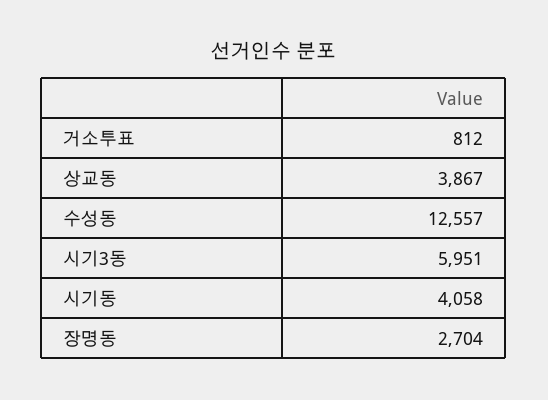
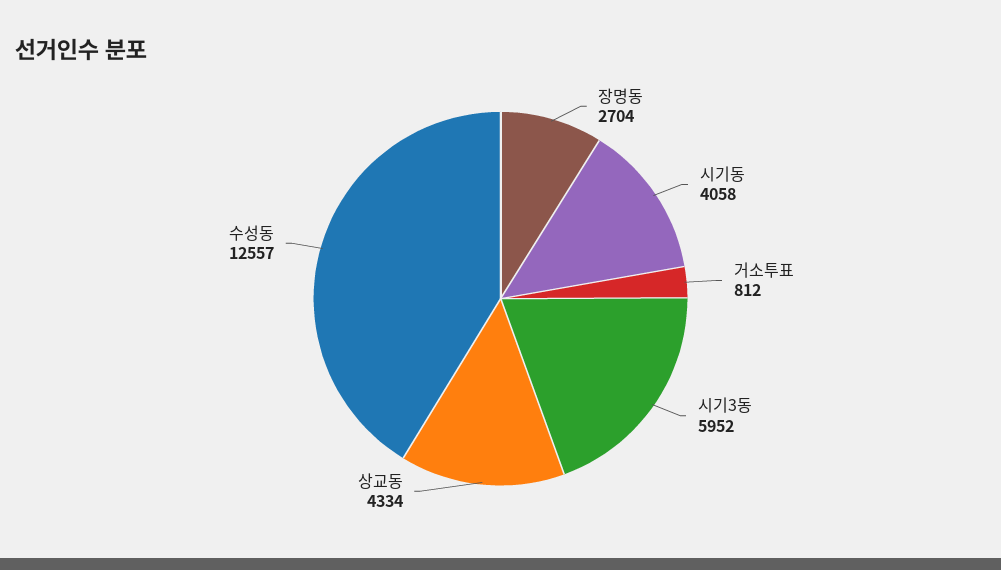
상교동: 3867 -> 4334
시기3동: 5951 -> 5952

